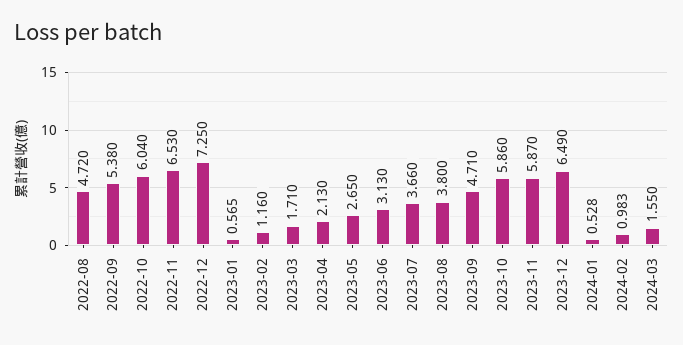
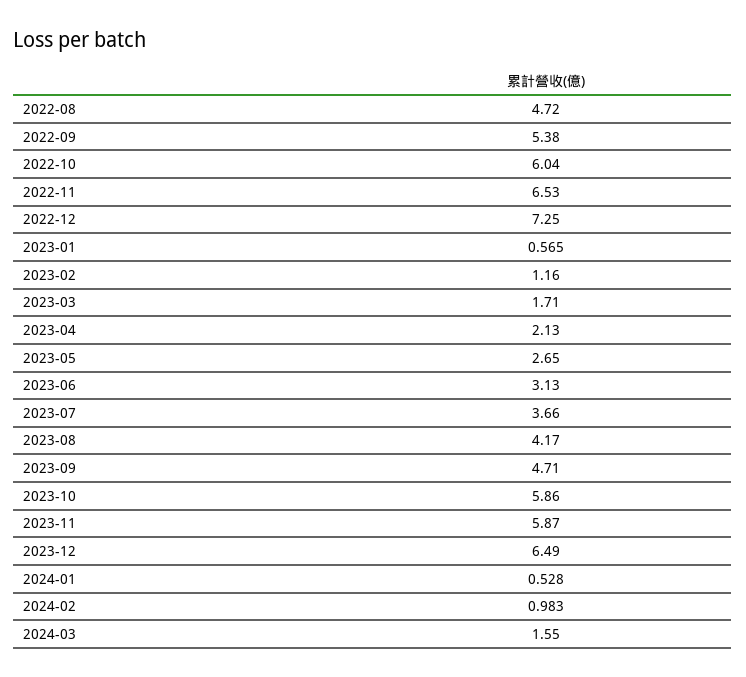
2023-08: 3.8 -> 4.17

